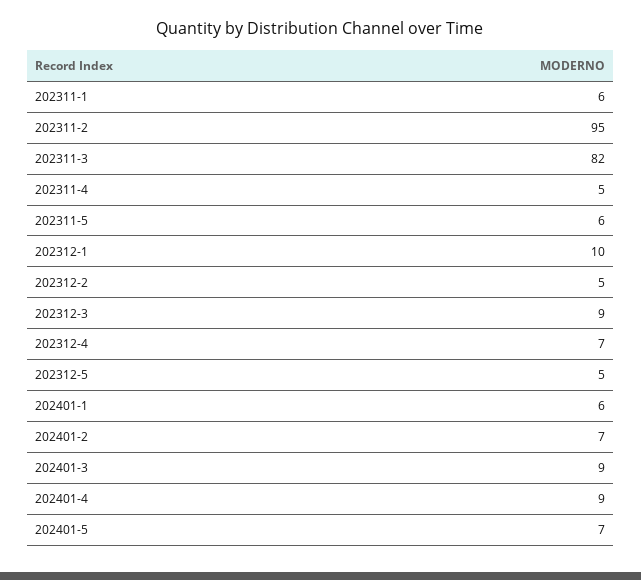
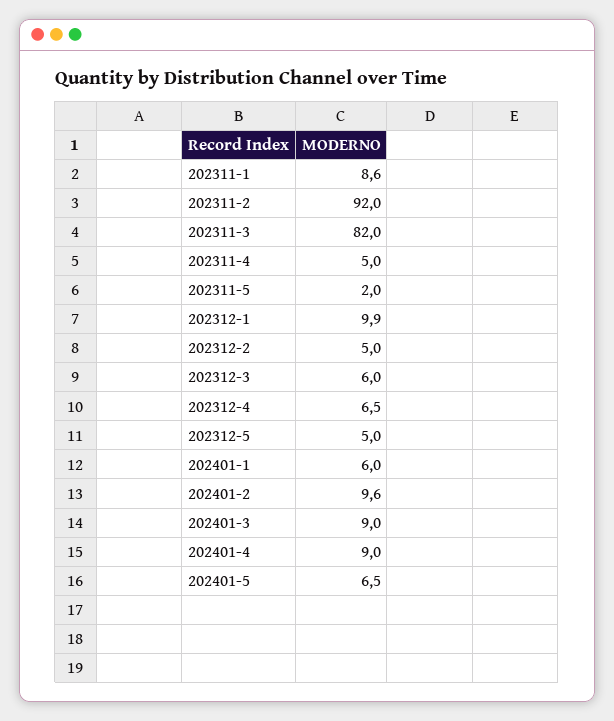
202311-1: 6 -> 8.6
202311-2: 95 -> 92
202311-5: 6 -> 2
202312-3: 9 -> 6
202401-2: 7 -> 9.6

